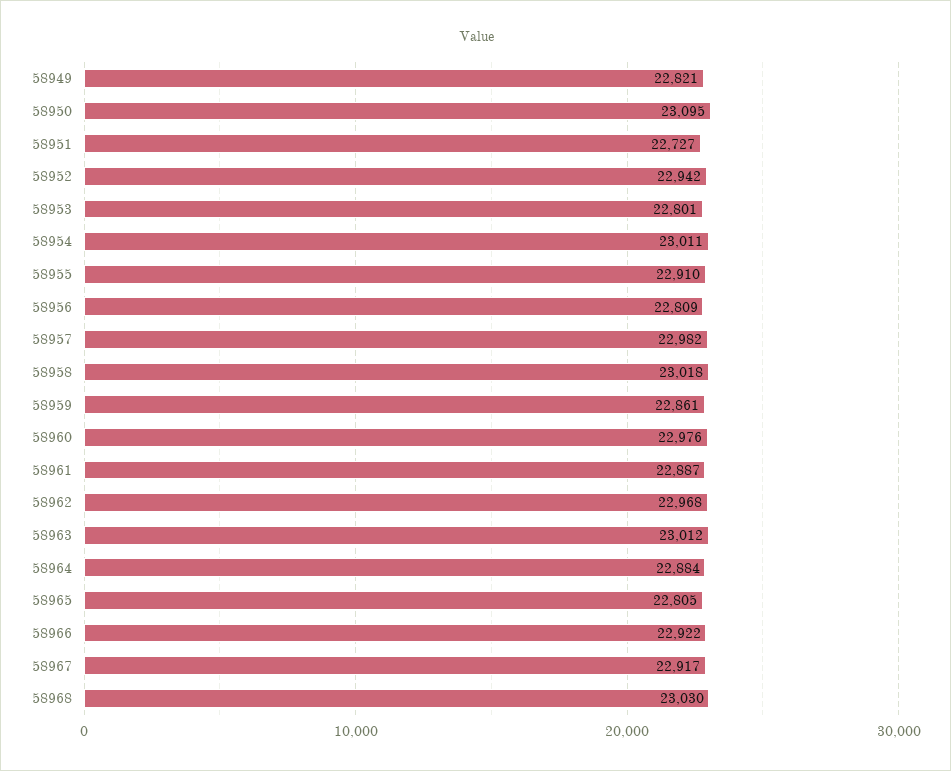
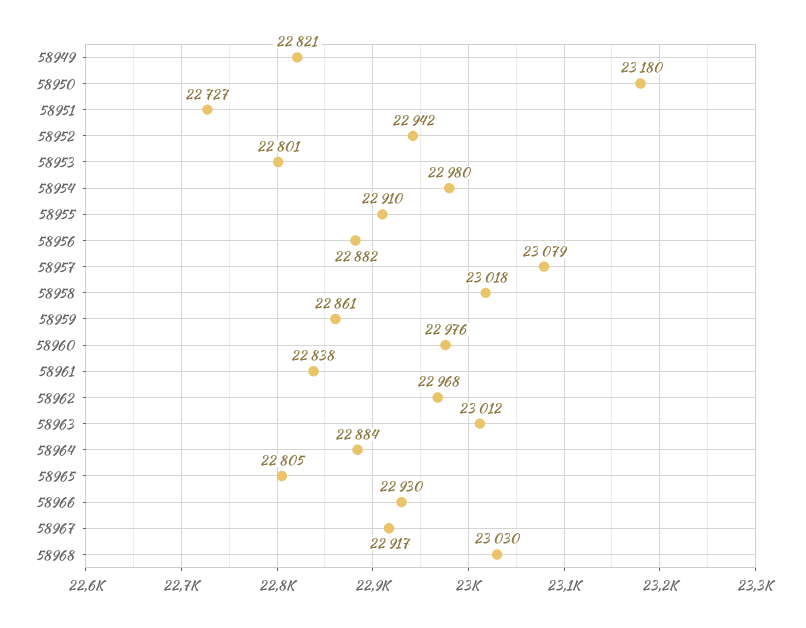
58950: 23095 -> 23180
58954: 23011 -> 22980
58956: 22809 -> 22882
58957: 22982 -> 23079
58961: 22887 -> 22838
58966: 22922 -> 22930

